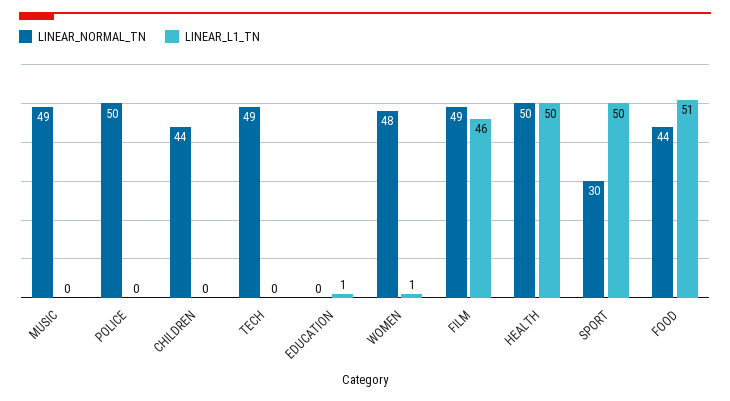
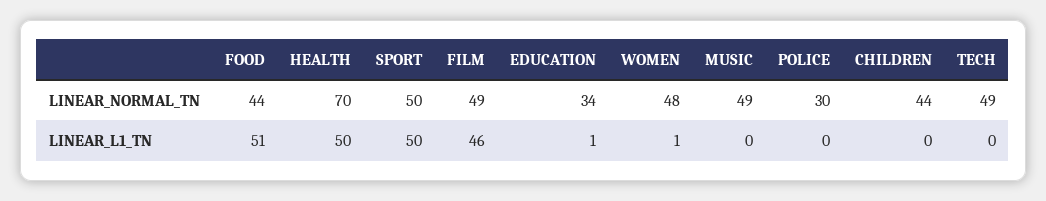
LINEAR_NORMAL_TN, POLICE: 50 -> 30
LINEAR_NORMAL_TN, EDUCATION: 0 -> 34
LINEAR_NORMAL_TN, HEALTH: 50 -> 70
LINEAR_NORMAL_TN, SPORT: 30 -> 50

